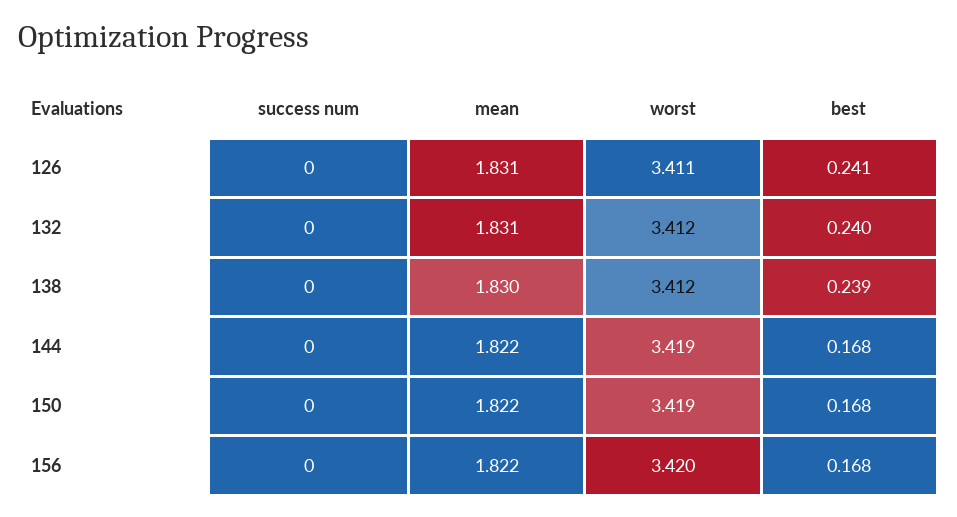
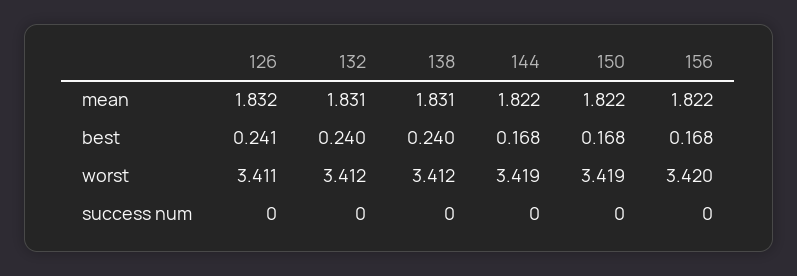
mean, 126: 1.831 -> 1.832
mean, 138: 1.83 -> 1.831
best, 138: 0.239 -> 0.24

